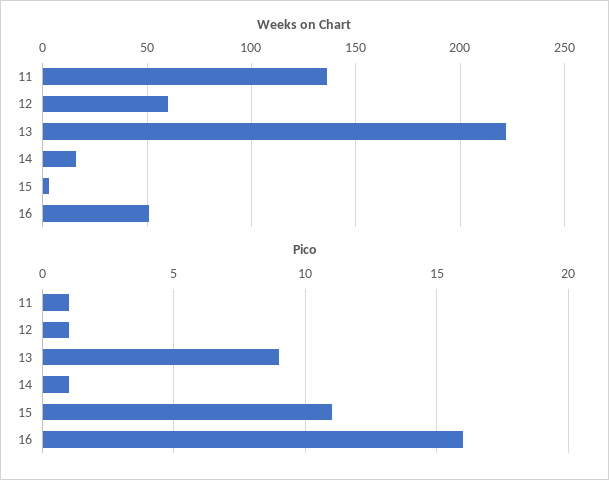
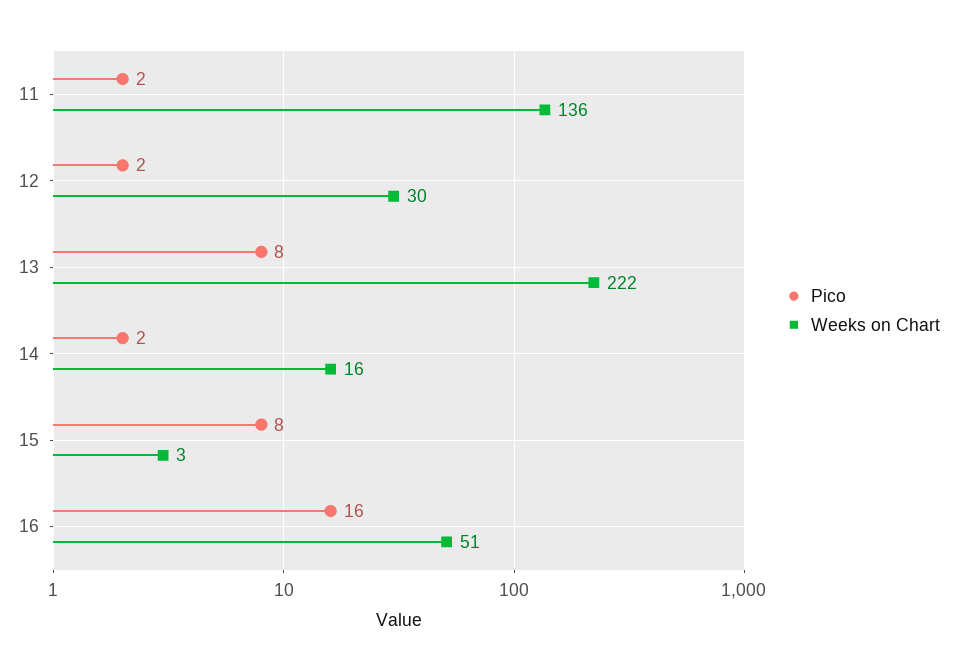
Weeks on Chart, 12: 60 -> 30
Pico, 11: 1 -> 2
Pico, 12: 1 -> 2
Pico, 13: 9 -> 8
Pico, 14: 1 -> 2
Pico, 15: 11 -> 8

